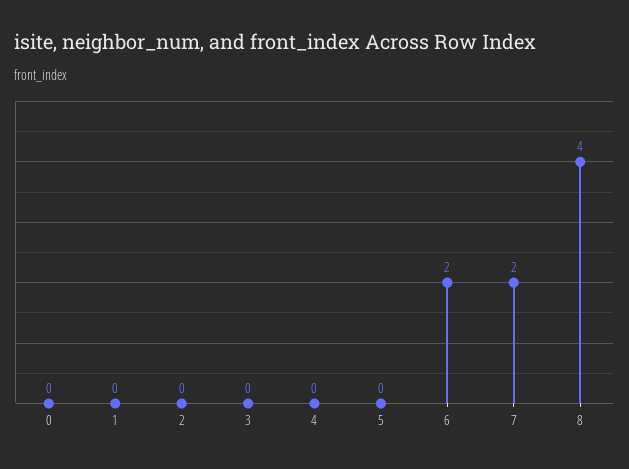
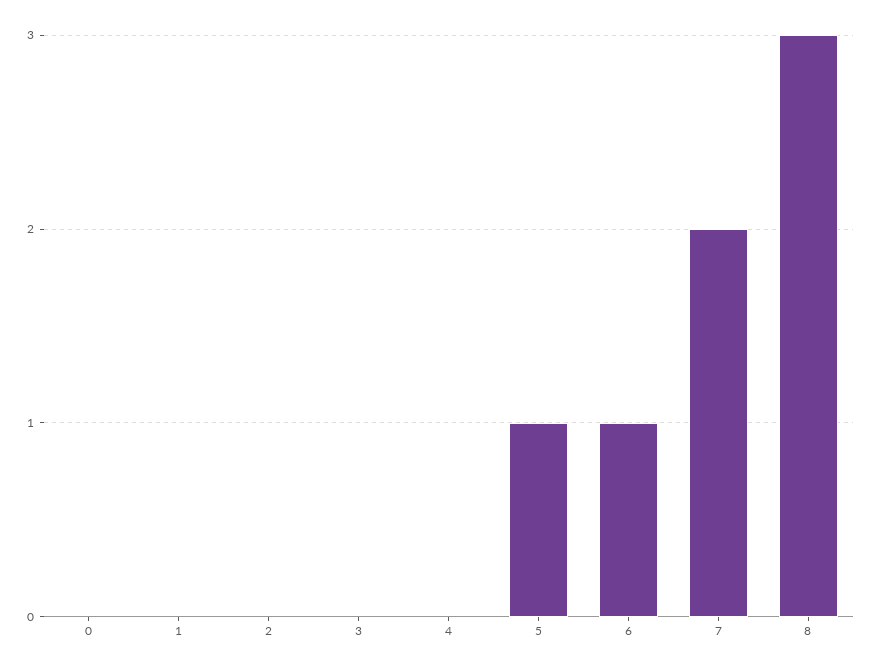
5: 0 -> 1
6: 2 -> 1
8: 4 -> 3

